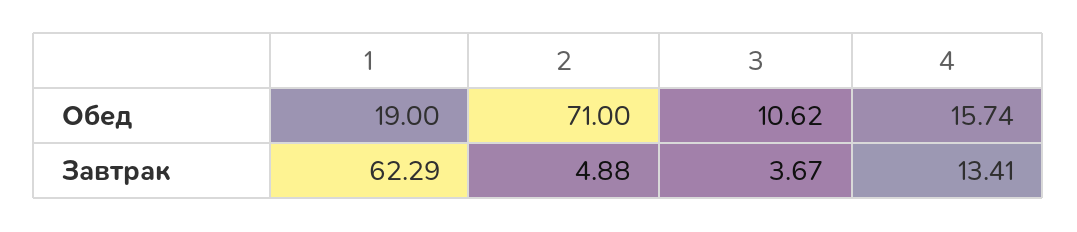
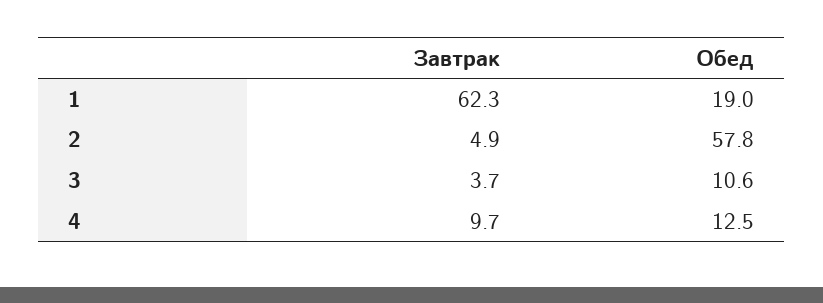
2, Обед: 71 -> 57.8
4, Обед: 15.74 -> 12.5
4, Завтрак: 13.41 -> 9.7

